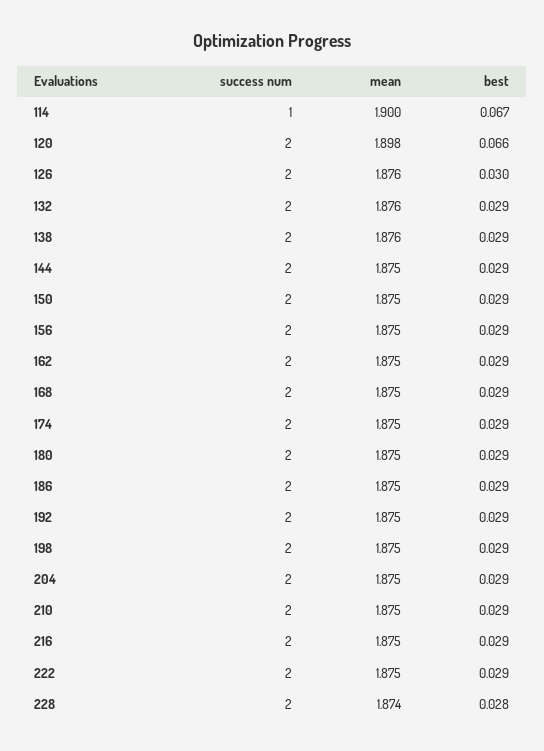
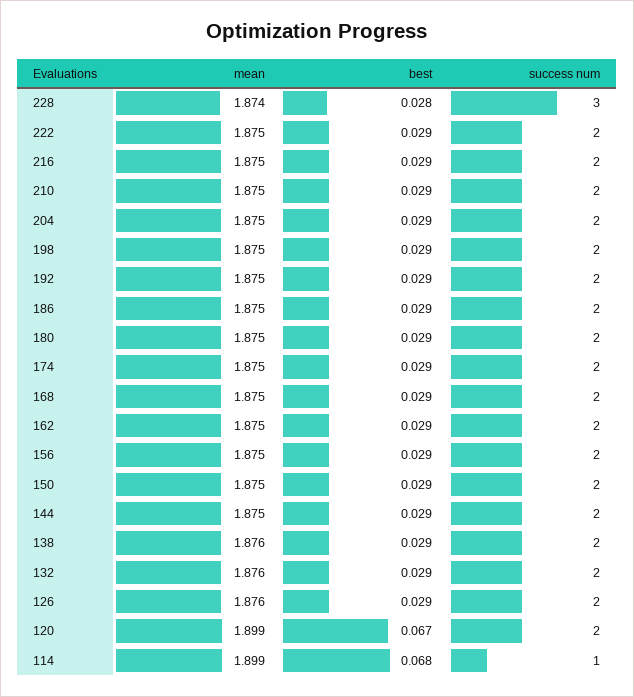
mean, 114: 1.9 -> 1.899
best, 114: 0.067 -> 0.068
mean, 120: 1.898 -> 1.899
best, 120: 0.066 -> 0.067
best, 126: 0.03 -> 0.029
success num, 228: 2 -> 3

